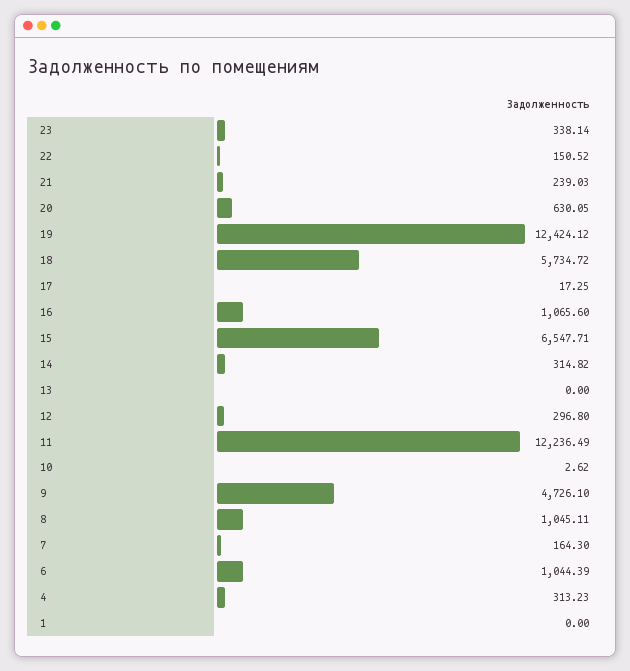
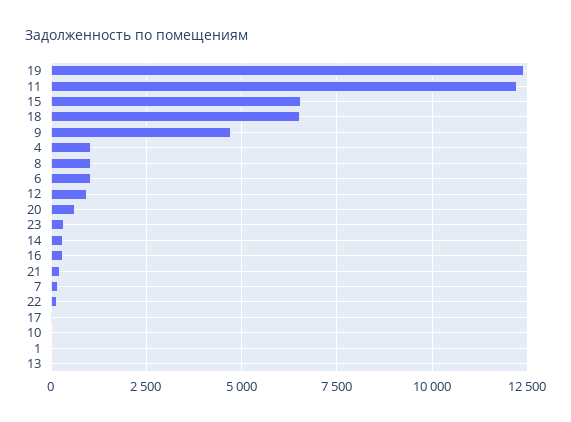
18: 5734.72 -> 6500
16: 1065.6 -> 250
12: 296.8 -> 1000
4: 313.23 -> 1000

